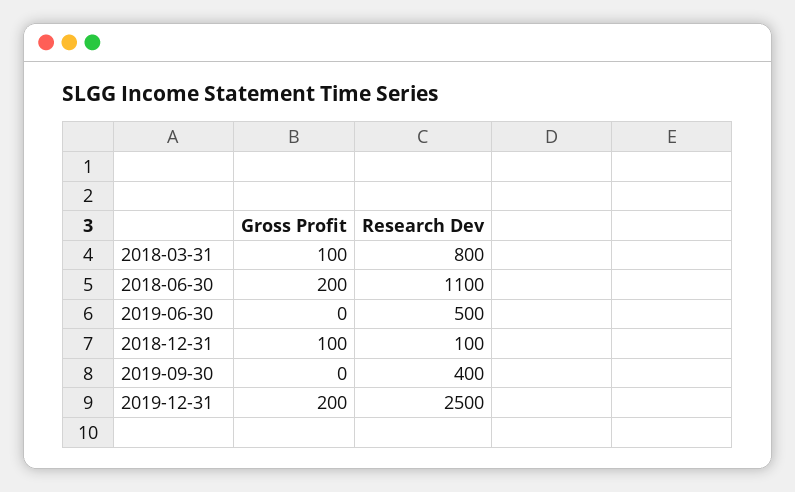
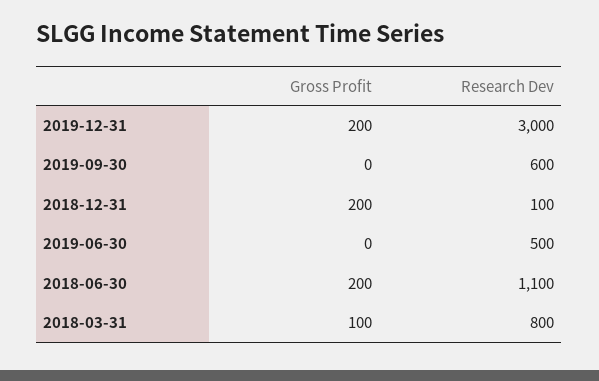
Gross Profit, 2018-12-31: 100 -> 200
Research Dev, 2019-09-30: 400 -> 600
Research Dev, 2019-12-31: 2500 -> 3000

